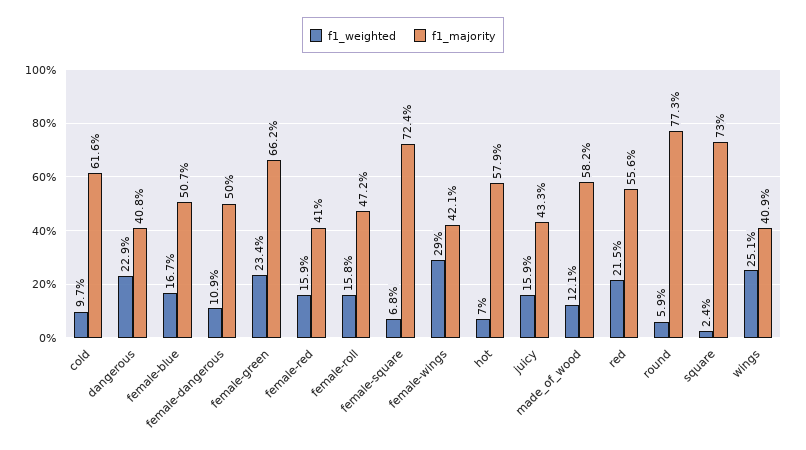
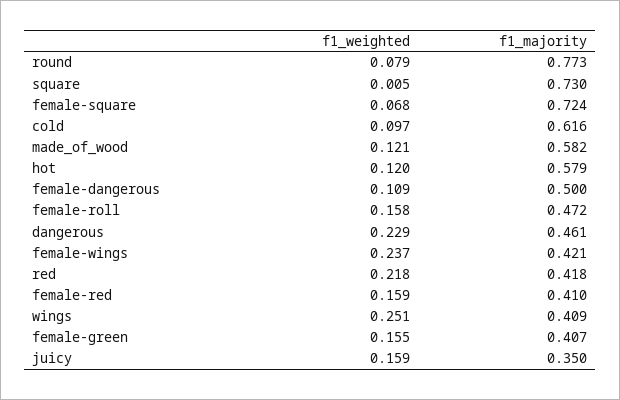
f1_majority, dangerous: 0.408 -> 0.461
f1_weighted, female-blue: 0.167 -> none
f1_majority, female-blue: 0.507 -> none
f1_weighted, female-green: 0.234 -> 0.155
f1_majority, female-green: 0.662 -> 0.407
f1_weighted, female-wings: 0.29 -> 0.237
f1_weighted, hot: 0.07 -> 0.12
f1_majority, juicy: 0.433 -> 0.35
f1_weighted, red: 0.215 -> 0.218
f1_majority, red: 0.556 -> 0.418
f1_weighted, round: 0.059 -> 0.079
f1_weighted, square: 0.024 -> 0.005

